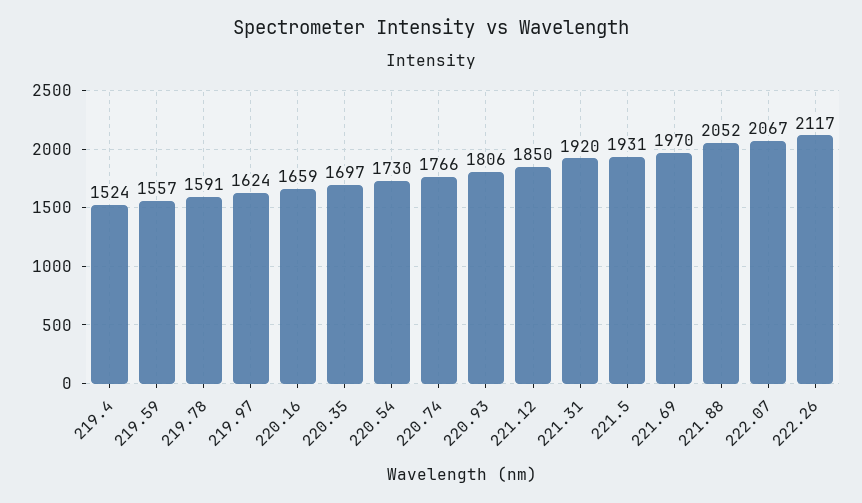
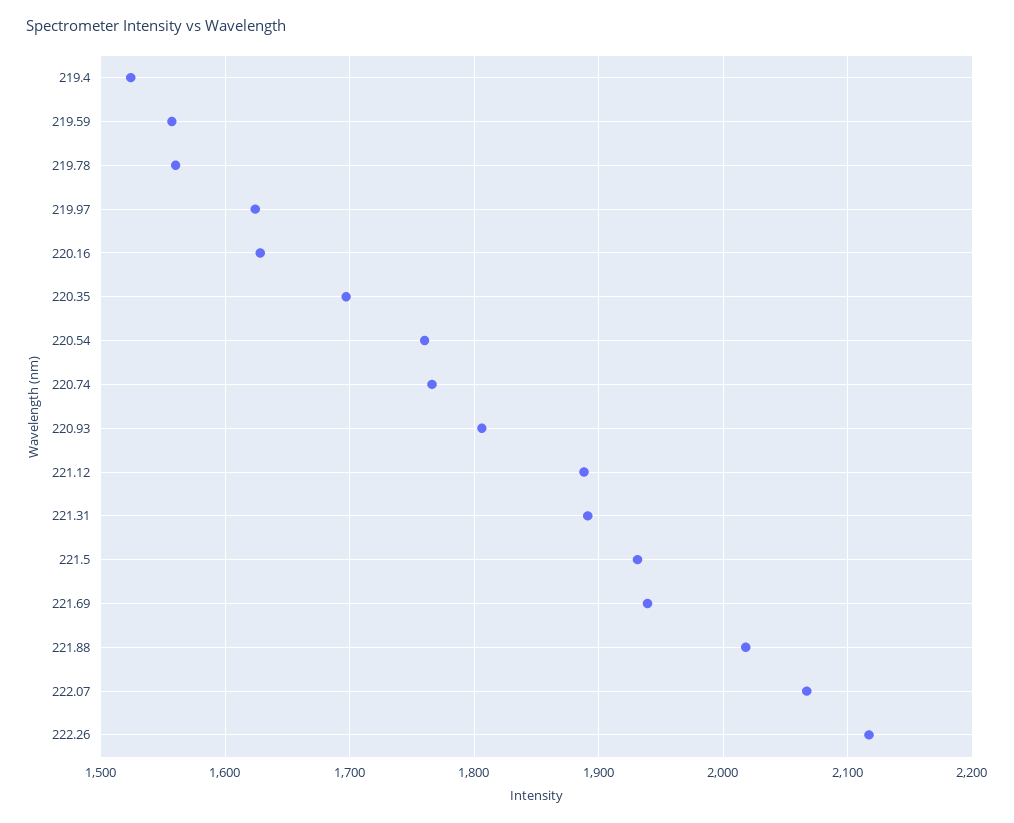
219.78: 1591 -> 1560
220.16: 1659 -> 1630
220.54: 1730 -> 1760
221.12: 1850 -> 1890
221.31: 1920 -> 1890
221.69: 1970 -> 1940
221.88: 2052 -> 2020

